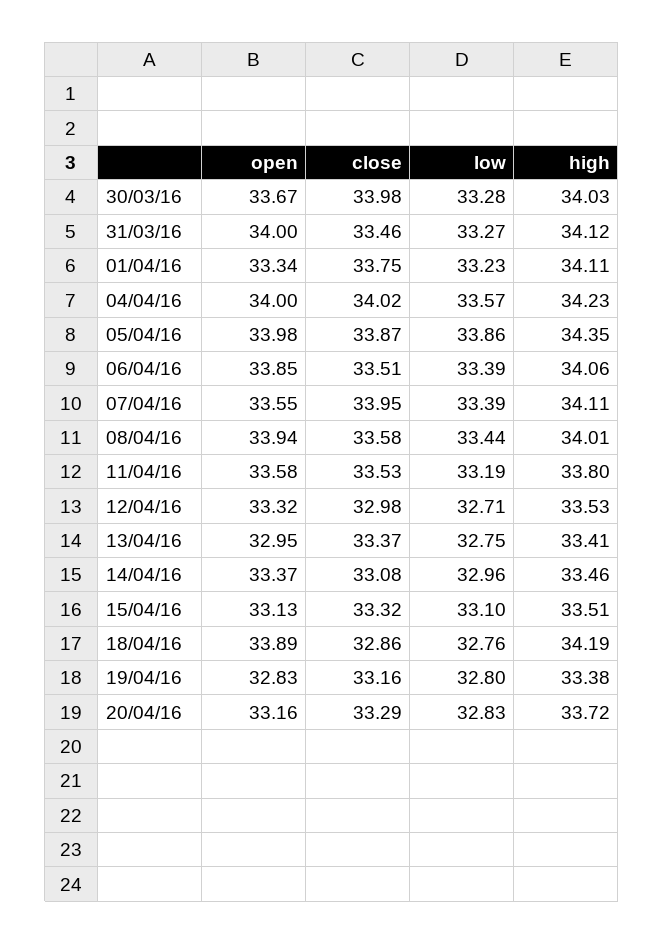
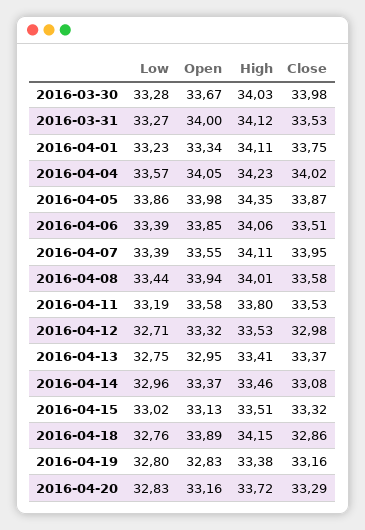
close, 31/03/16: 33.46 -> 33.53
open, 04/04/16: 34 -> 34.05
low, 15/04/16: 33.1 -> 33.02
high, 18/04/16: 34.19 -> 34.15

